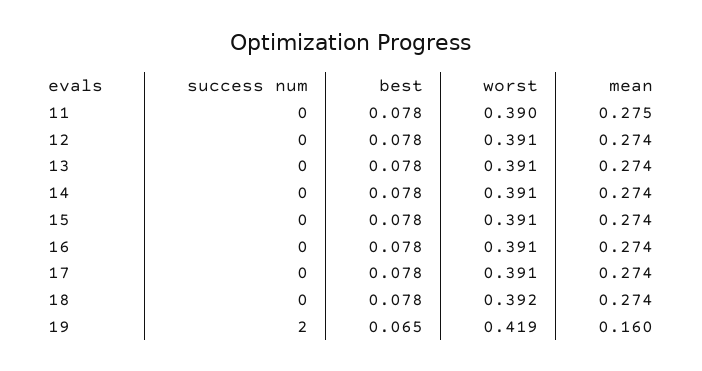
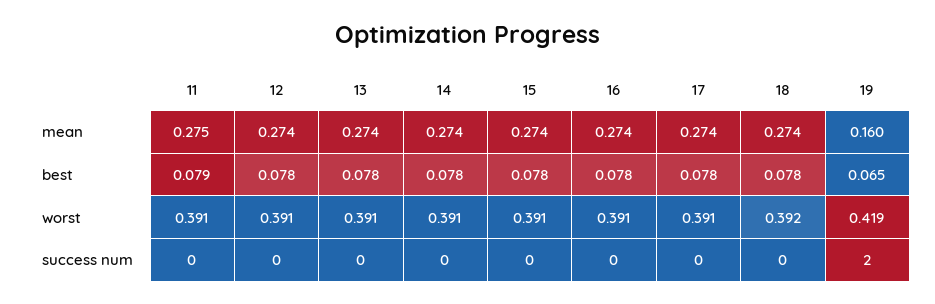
best, 11: 0.078 -> 0.079
worst, 11: 0.39 -> 0.391

